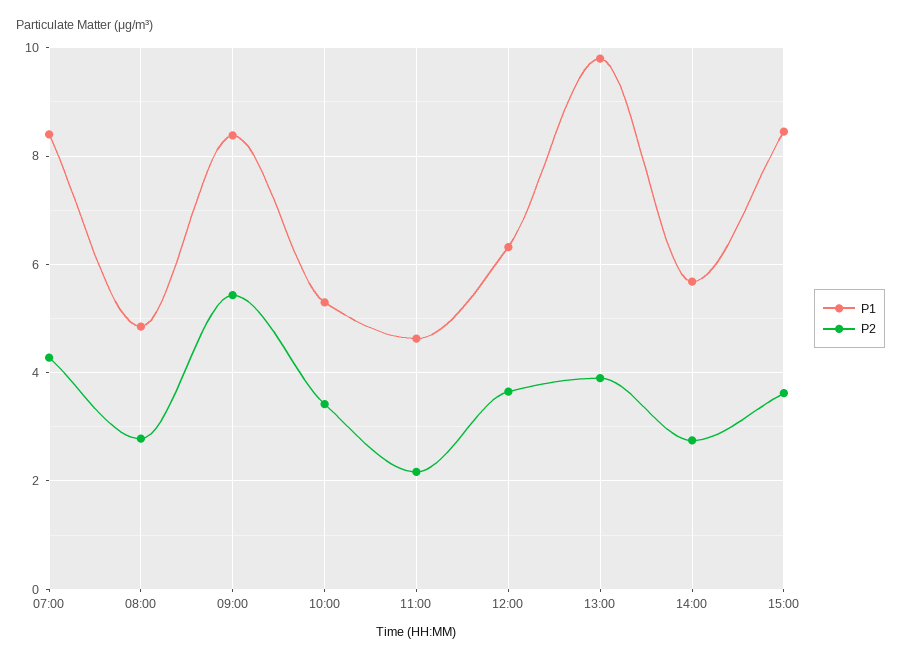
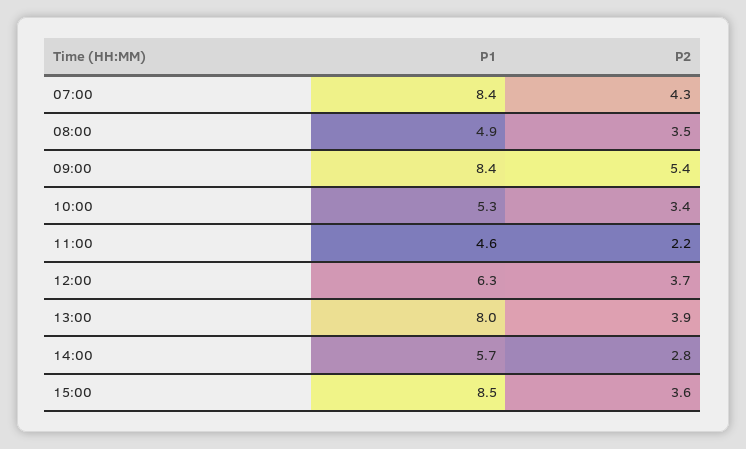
P2, 08:00: 2.8 -> 3.5
P1, 13:00: 9.8 -> 8

